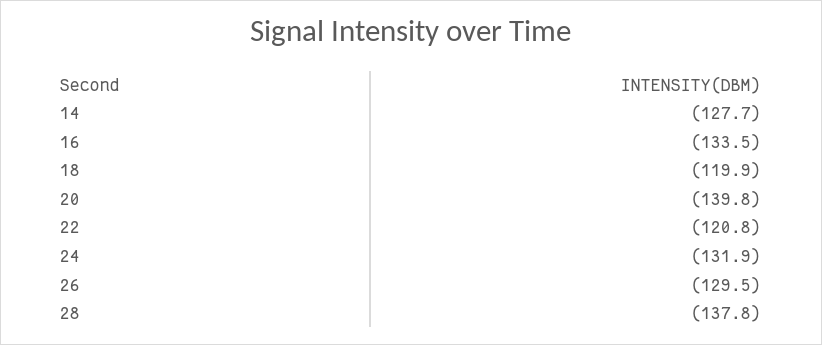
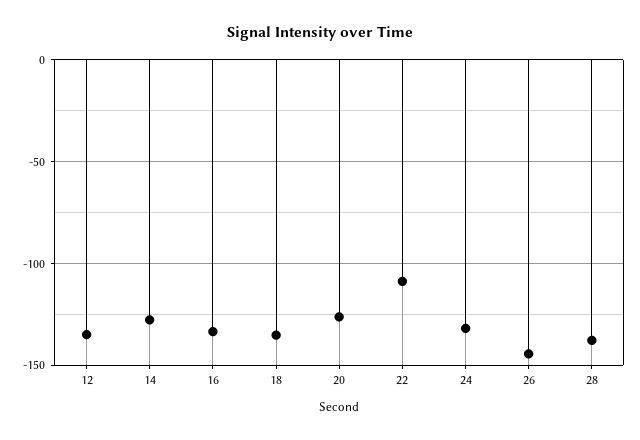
18: -119.9 -> -135
20: -139.8 -> -125
22: -120.8 -> -110
26: -129.5 -> -145
12: none -> -135

